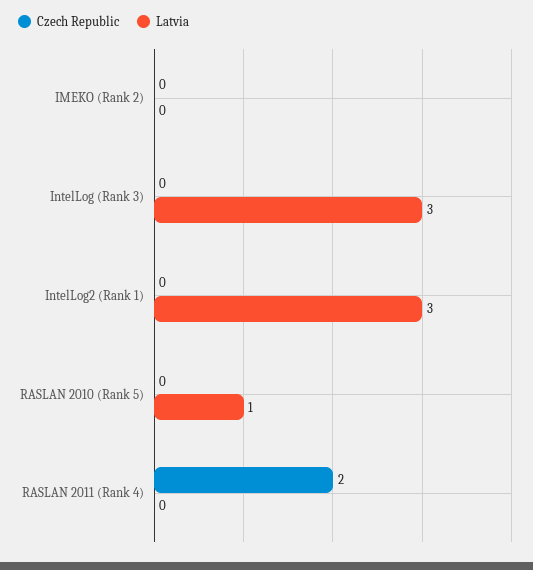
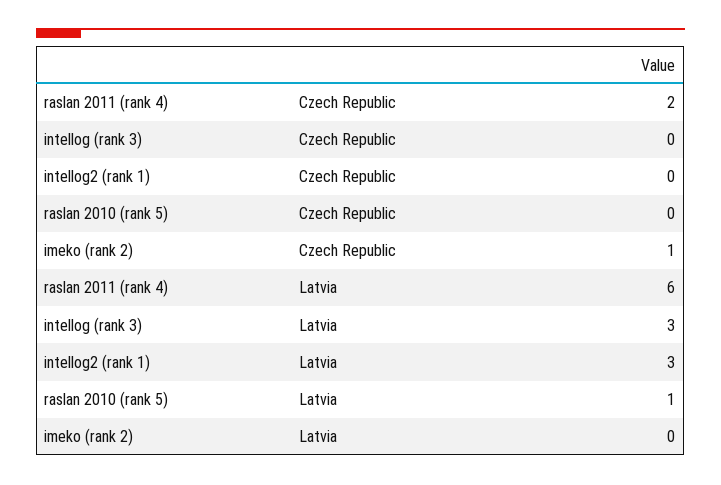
Czech Republic, IMEKO (Rank 2): 0 -> 1
Latvia, RASLAN 2011 (Rank 4): 0 -> 6

